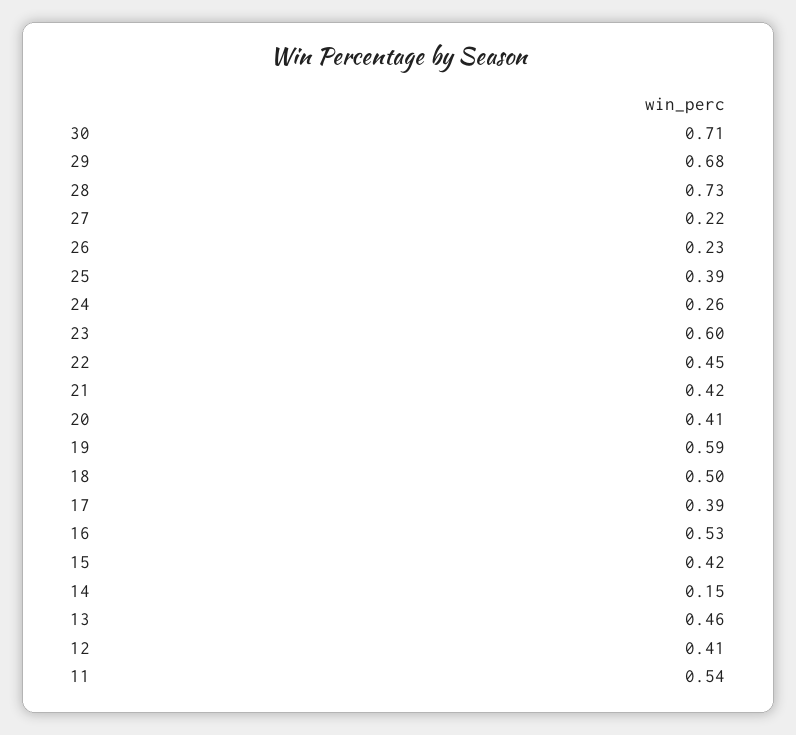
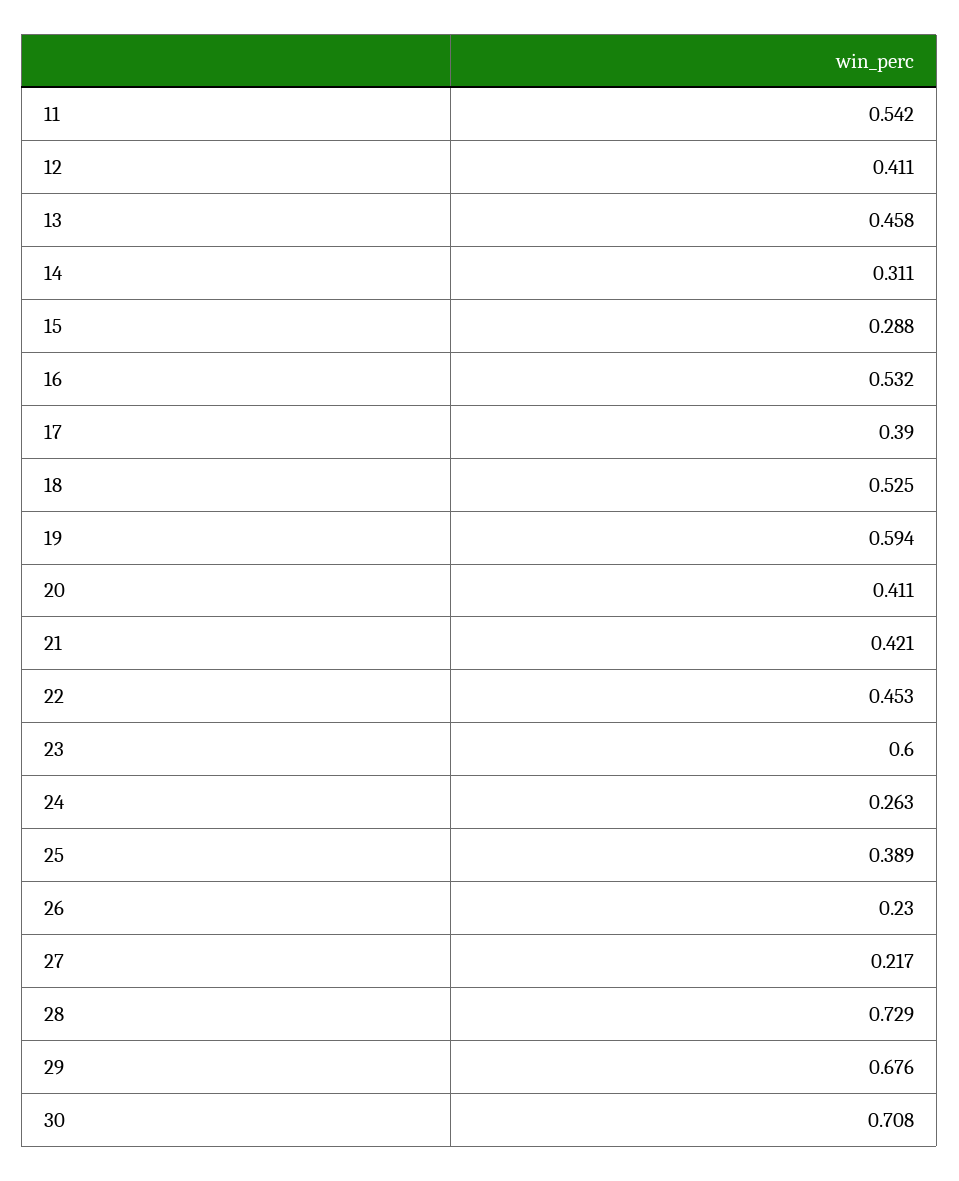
18: 0.5 -> 0.525
15: 0.42 -> 0.288
14: 0.15 -> 0.311

